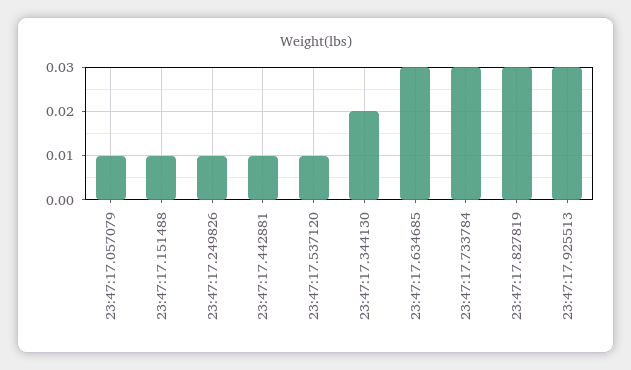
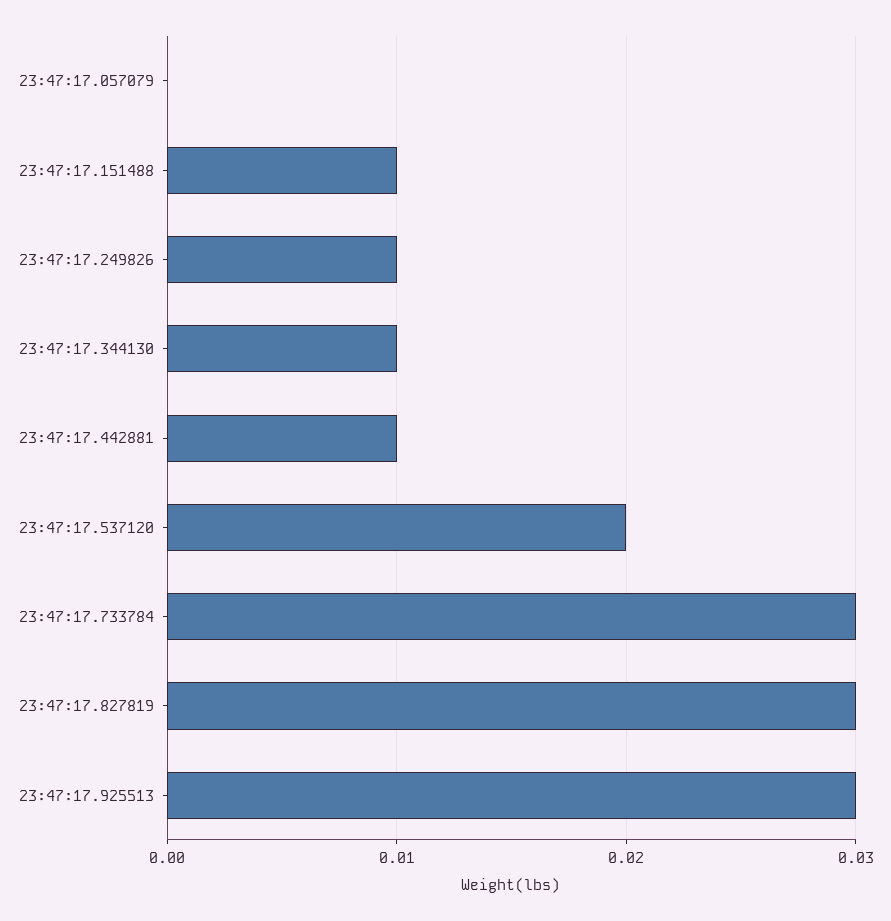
23:47:17.057079: 0.01 -> 0
23:47:17.537120: 0.01 -> 0.02
23:47:17.344130: 0.02 -> 0.01
23:47:17.634685: 0.03 -> none

